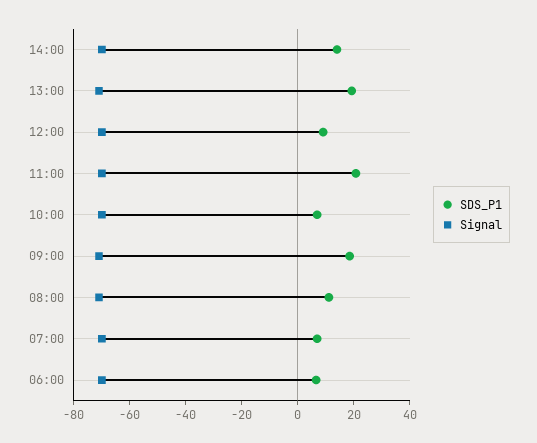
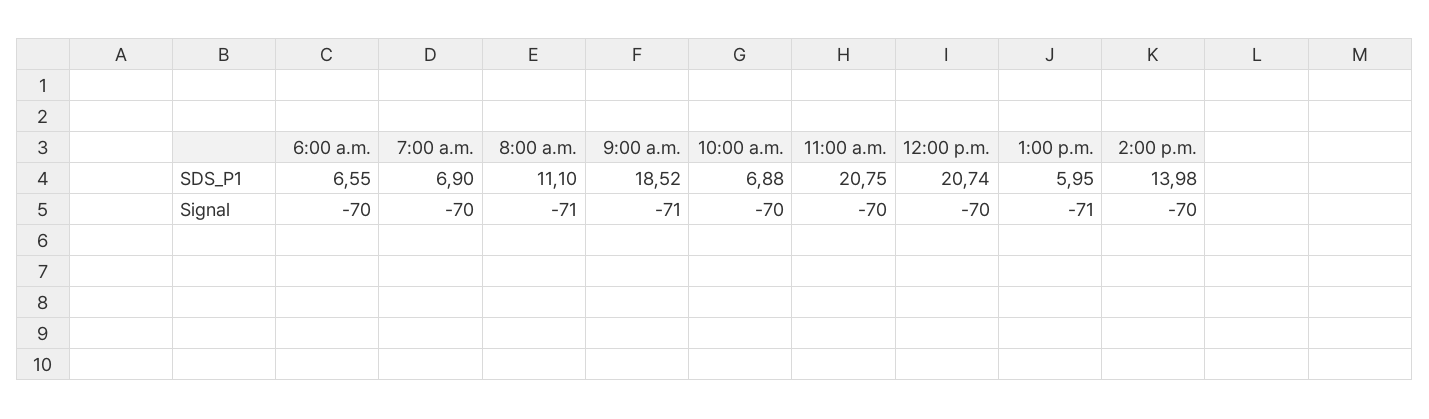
SDS_P1, 13:00: 20 -> 5.95
SDS_P1, 12:00: 10 -> 20.74

